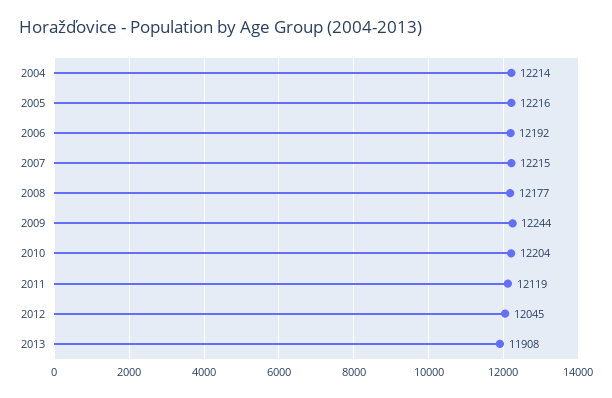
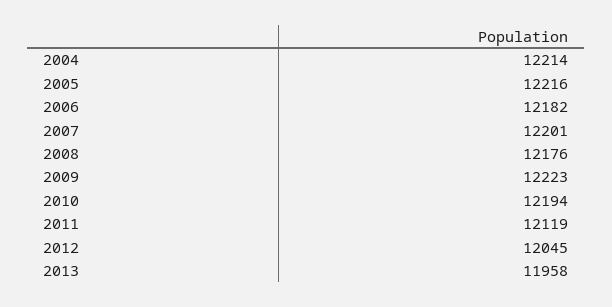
2006: 12192 -> 12182
2007: 12215 -> 12201
2008: 12177 -> 12176
2009: 12244 -> 12223
2010: 12204 -> 12194
2013: 11908 -> 11958

